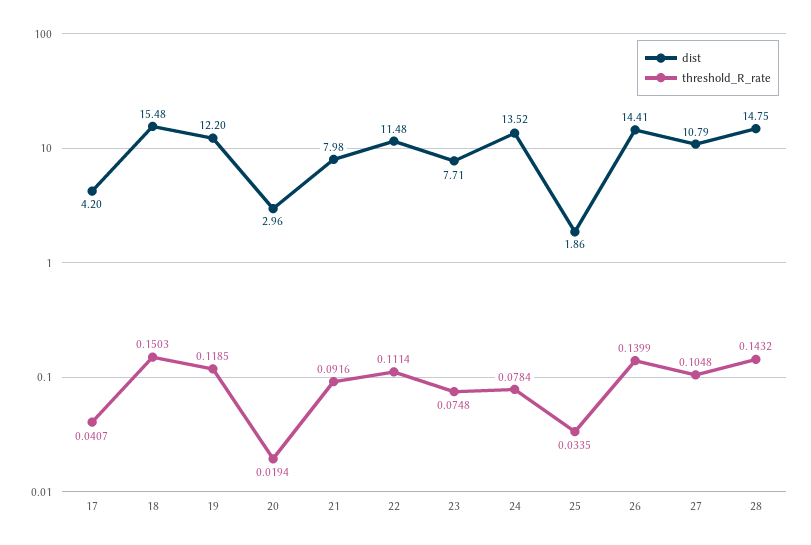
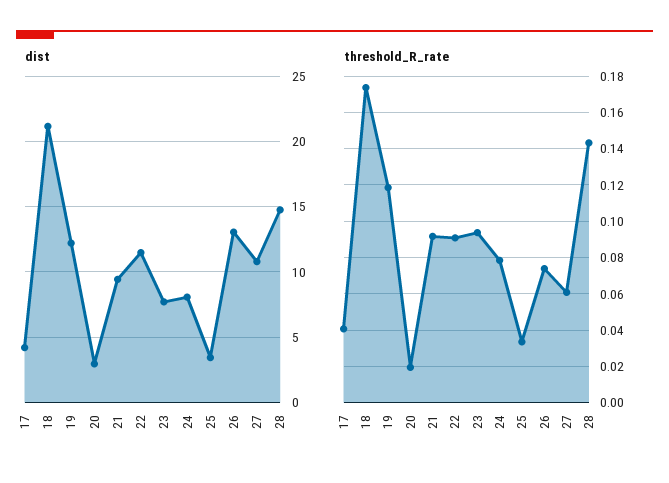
dist, 18: 15.48 -> 21
threshold_R_rate, 18: 0.1503 -> 0.175
dist, 21: 7.98 -> 9.5
threshold_R_rate, 22: 0.1114 -> 0.09
threshold_R_rate, 23: 0.0748 -> 0.095
dist, 24: 13.52 -> 8
dist, 25: 1.86 -> 3.5
dist, 26: 14.41 -> 13
threshold_R_rate, 26: 0.1399 -> 0.075
threshold_R_rate, 27: 0.1048 -> 0.06

